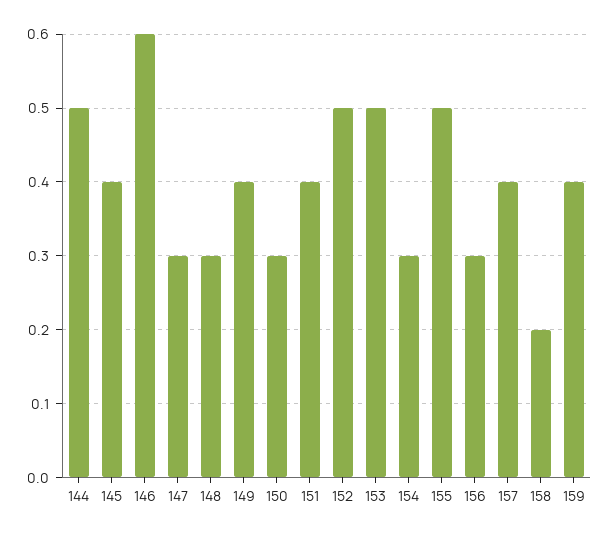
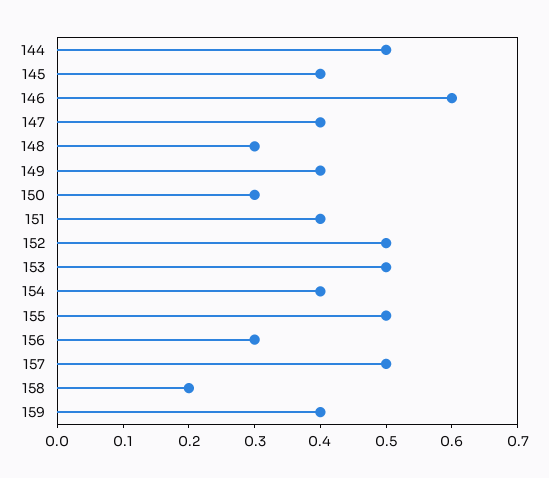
147: 0.3 -> 0.4
154: 0.3 -> 0.4
157: 0.4 -> 0.5

